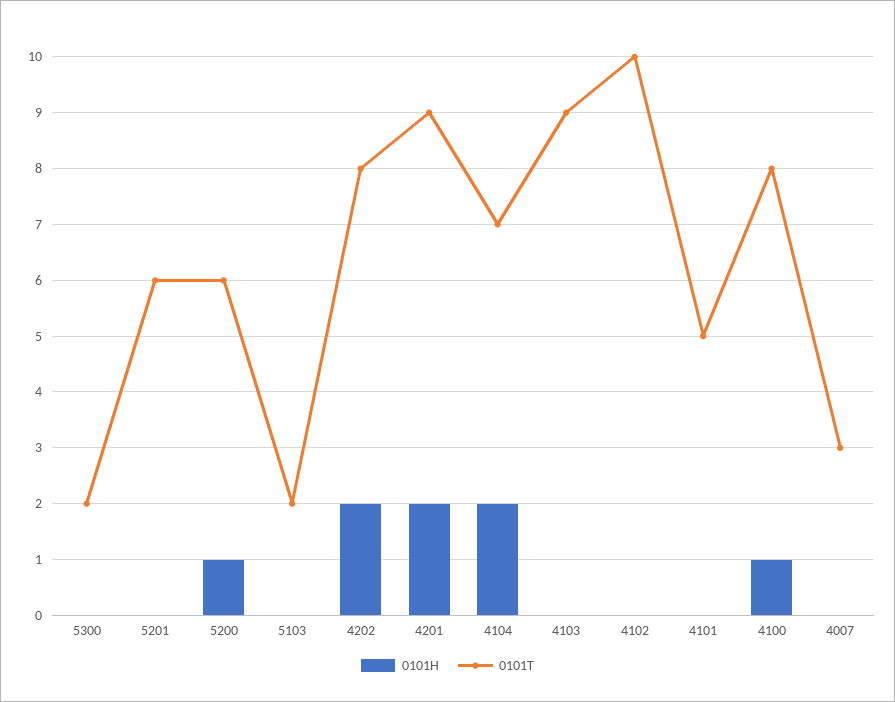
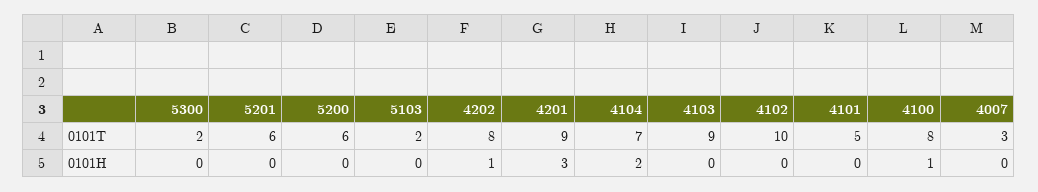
0101H, 5200: 1 -> 0
0101H, 4202: 2 -> 1
0101H, 4201: 2 -> 3

